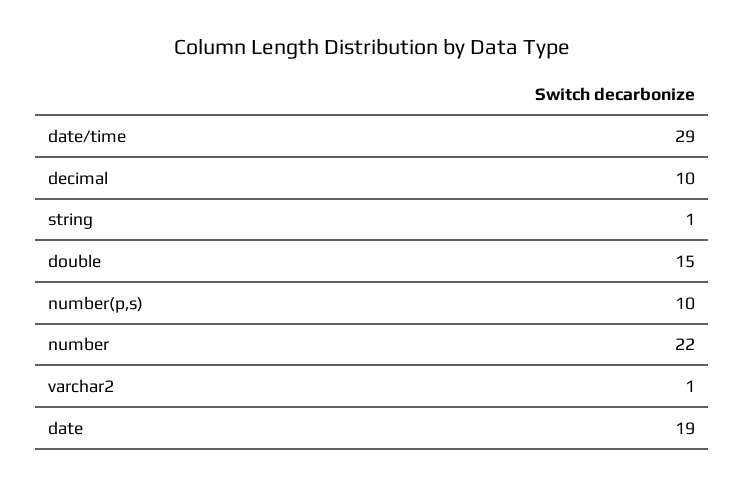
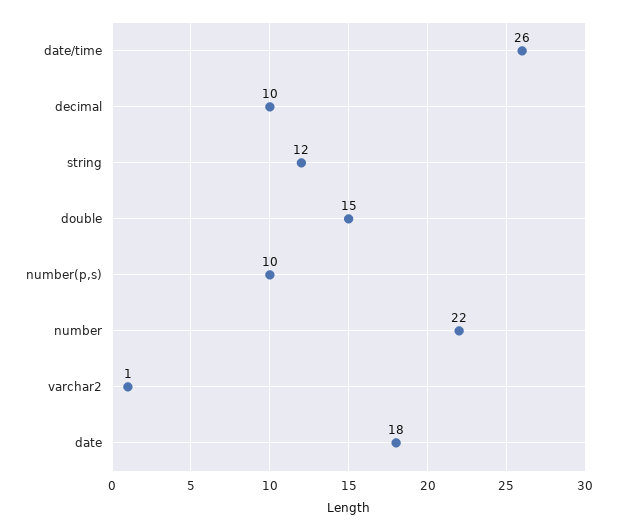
date/time: 29 -> 26
string: 1 -> 12
date: 19 -> 18

